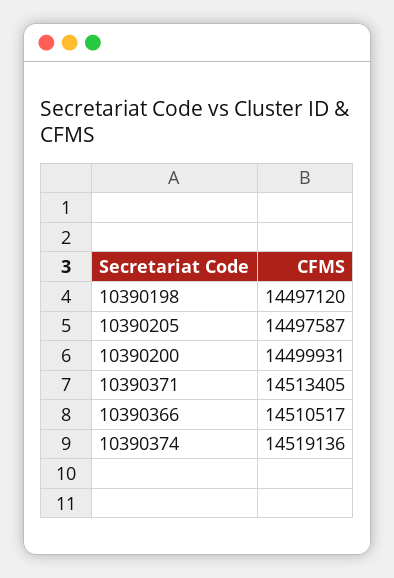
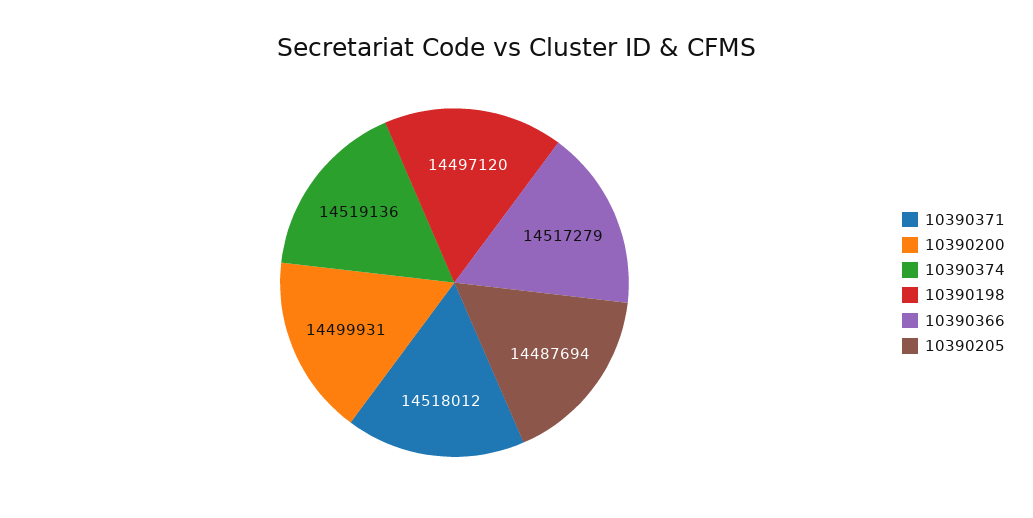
10390205: 14497587 -> 14487694
10390371: 14513405 -> 14518012
10390366: 14510517 -> 14517279

